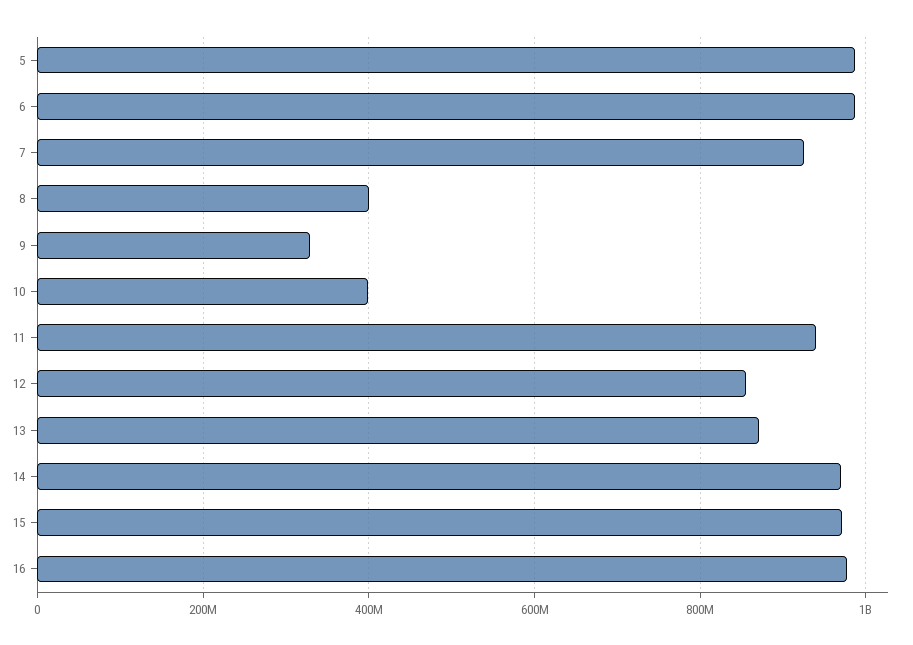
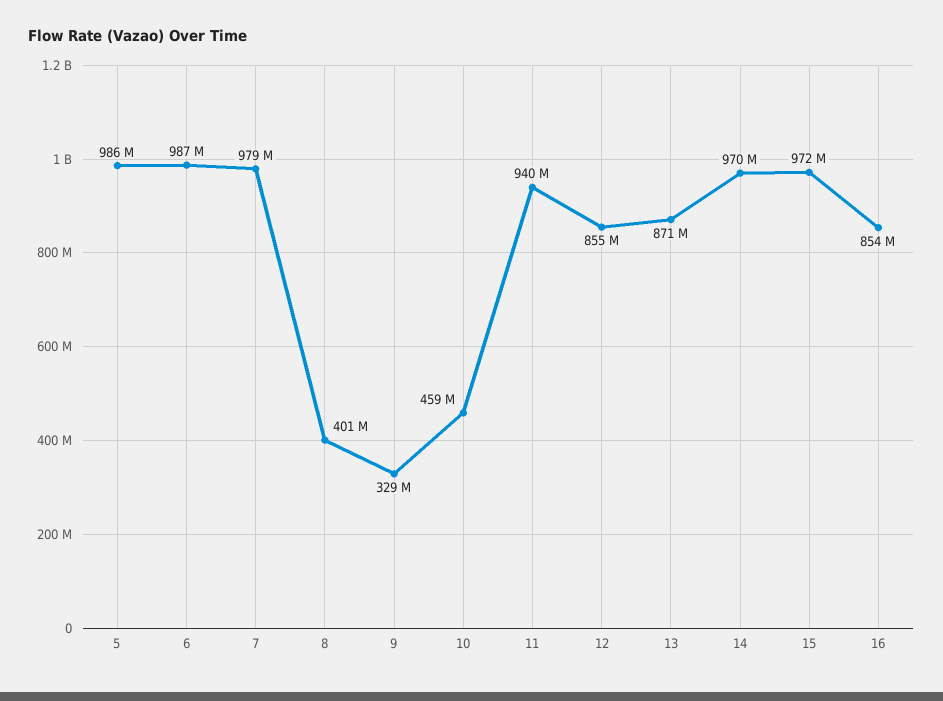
7: 920000000 -> 979000000
10: 400000000 -> 459000000
16: 980000000 -> 854000000

